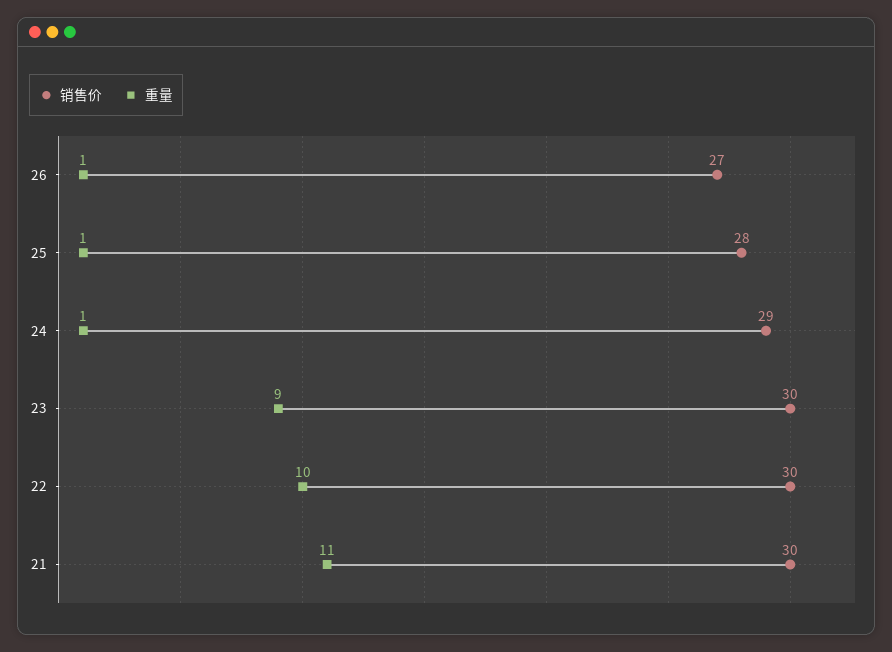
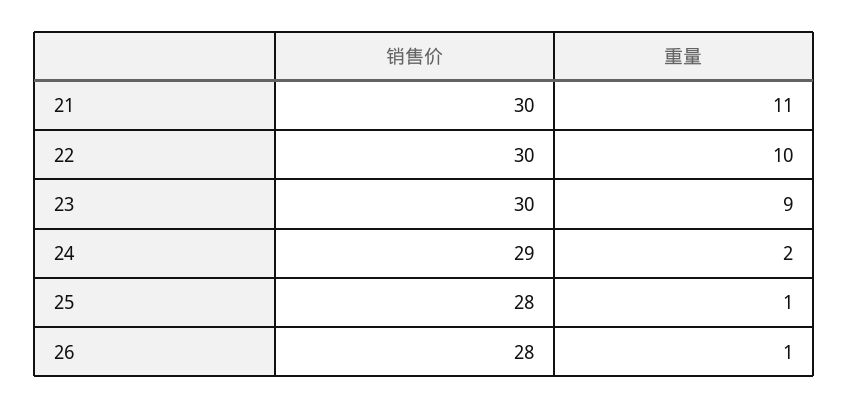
销售价, 26: 27 -> 28
重量, 24: 1 -> 2

